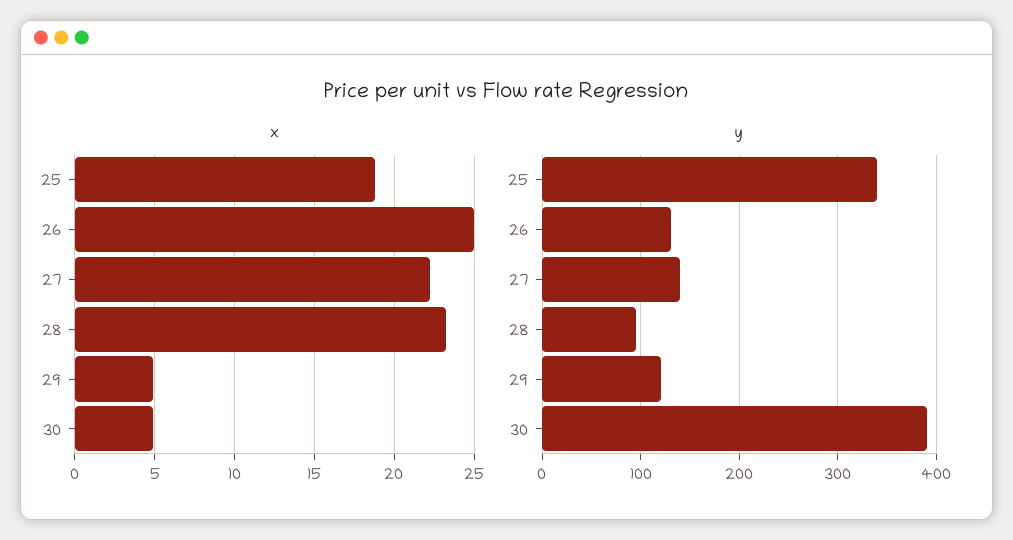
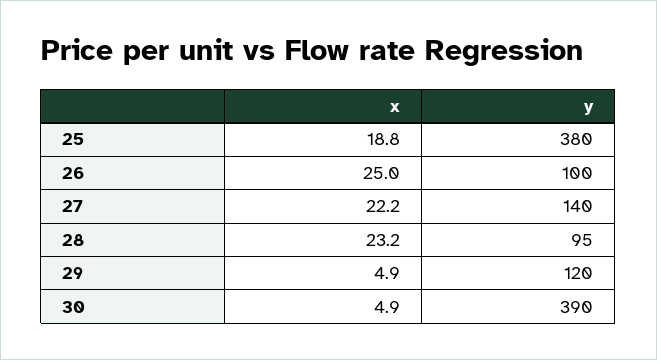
y, 25: 340 -> 380
y, 26: 130 -> 100

